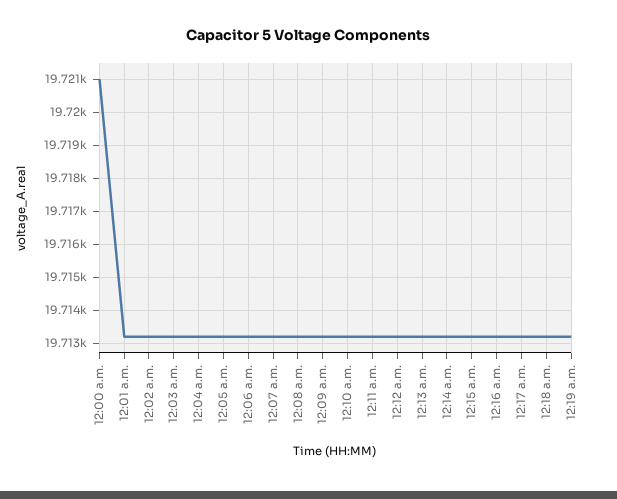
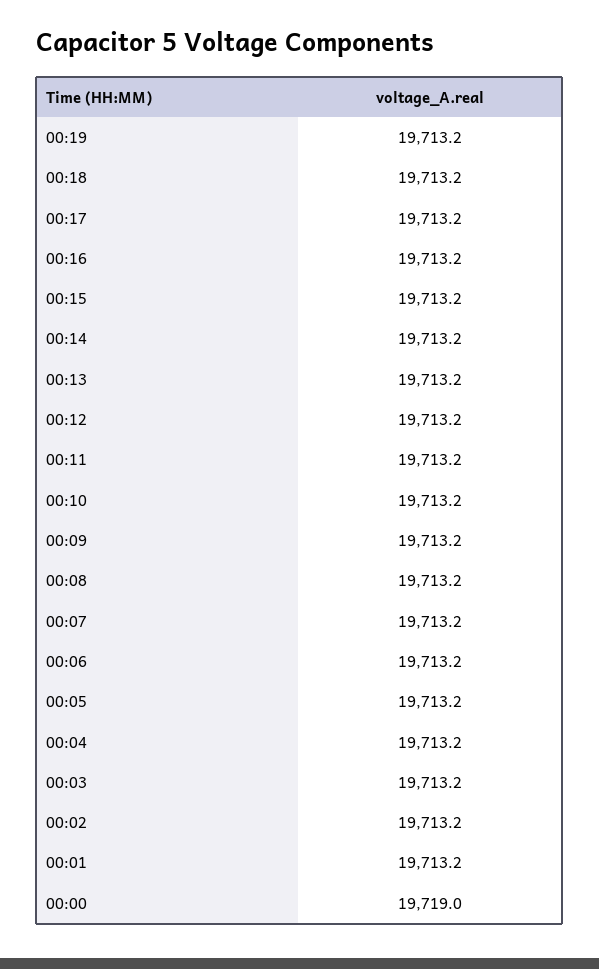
12:00 a.m.: 19721 -> 19719

